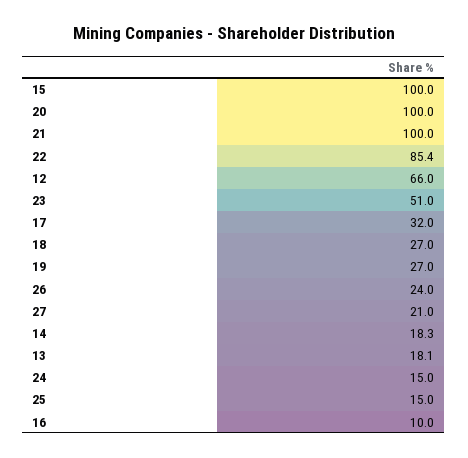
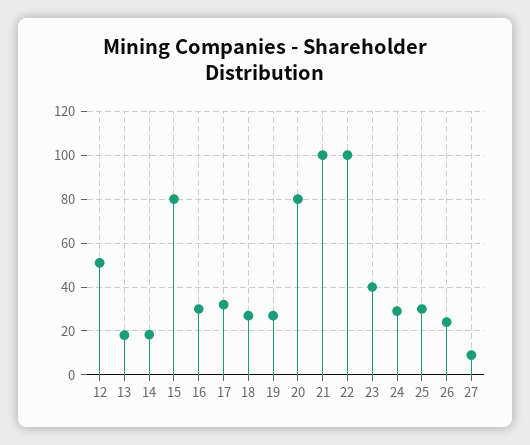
15: 100 -> 80
20: 100 -> 80
22: 85.4 -> 100
12: 66 -> 50
23: 51 -> 40
27: 21 -> 10
24: 15 -> 30
25: 15 -> 30
16: 10 -> 30

